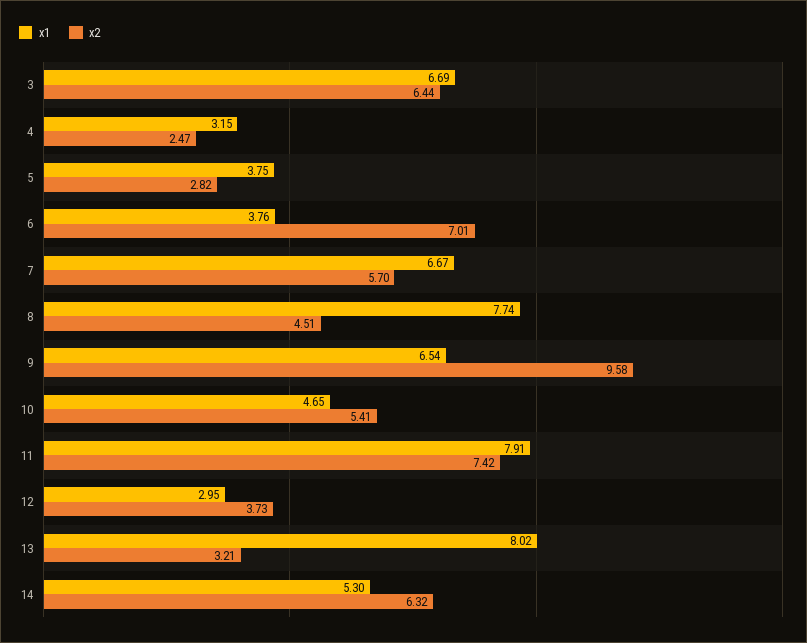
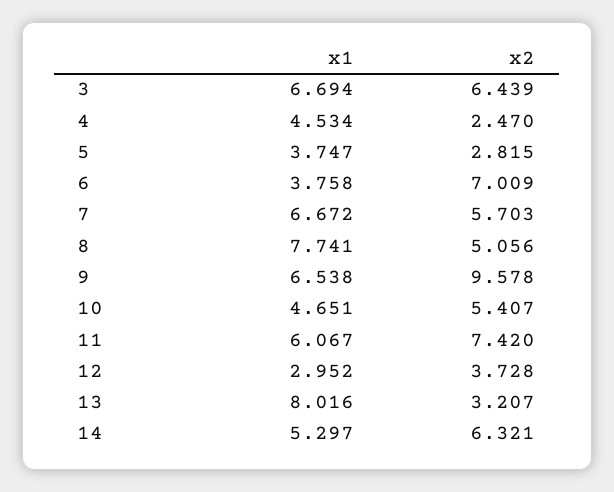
x1, 4: 3.15 -> 4.534
x2, 8: 4.51 -> 5.056
x1, 11: 7.91 -> 6.067

